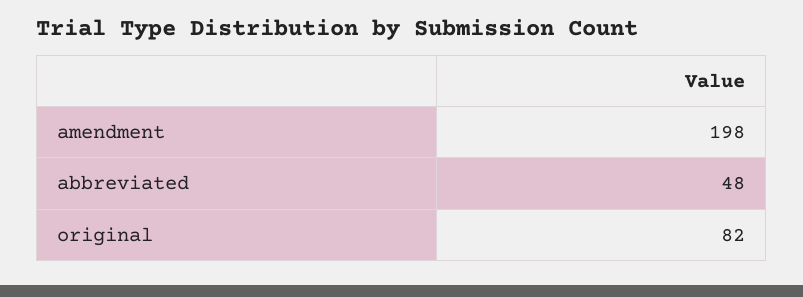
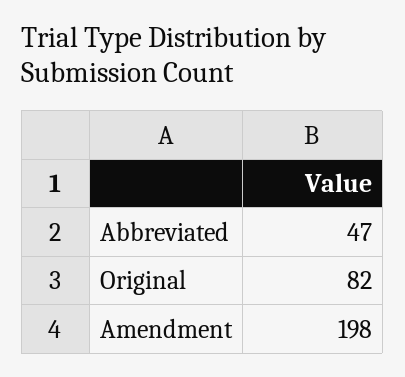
abbreviated: 48 -> 47

